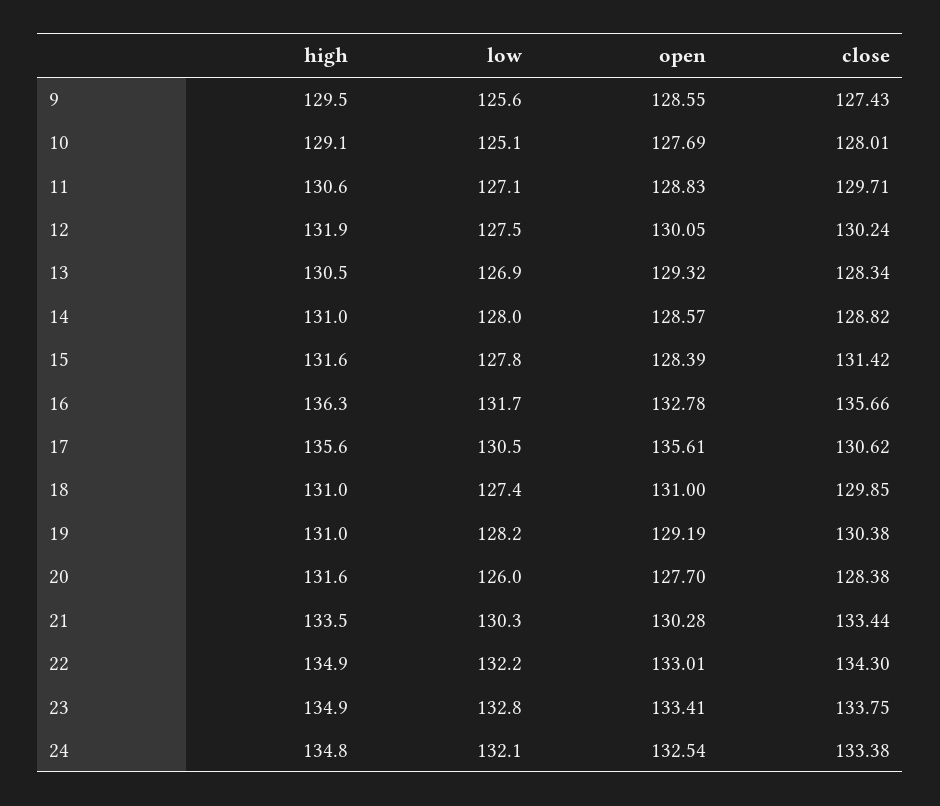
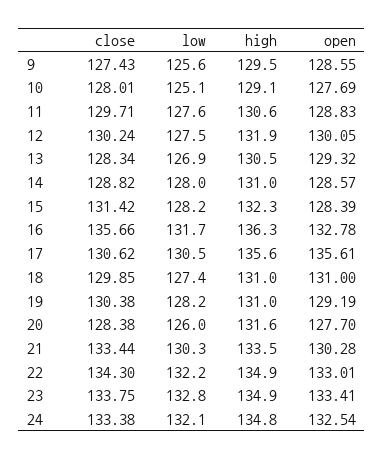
low, 11: 127.1 -> 127.6
high, 15: 131.6 -> 132.3
low, 15: 127.8 -> 128.2

